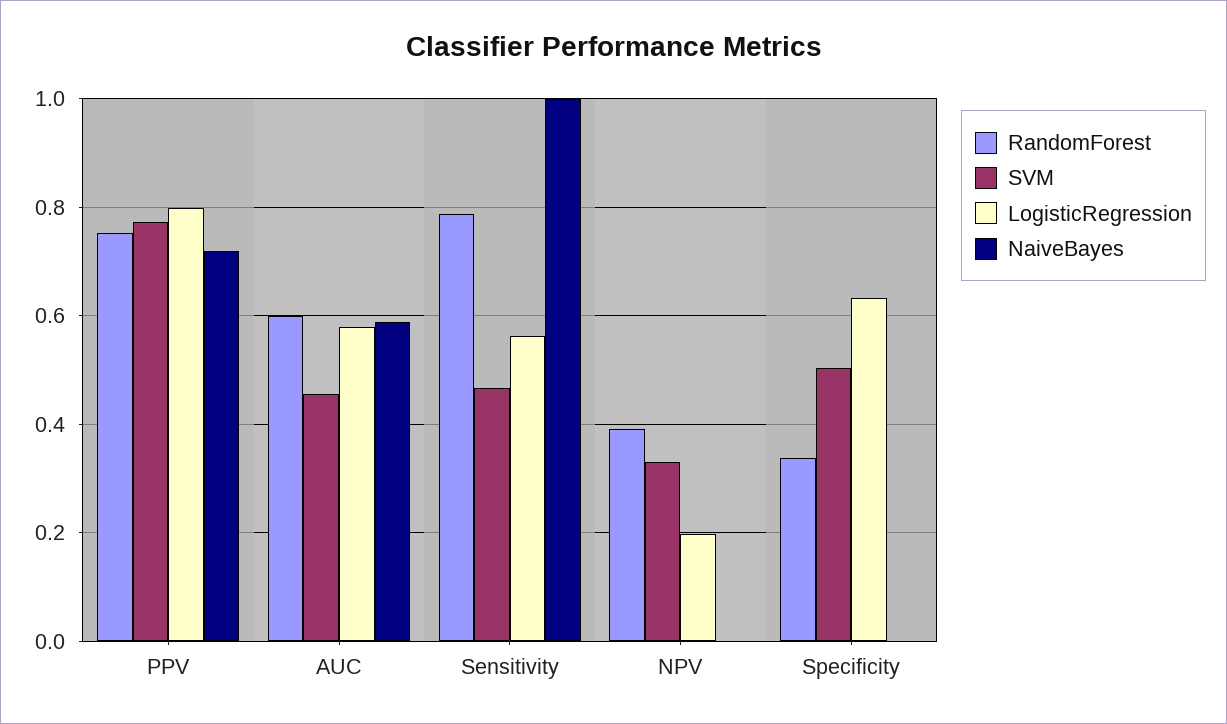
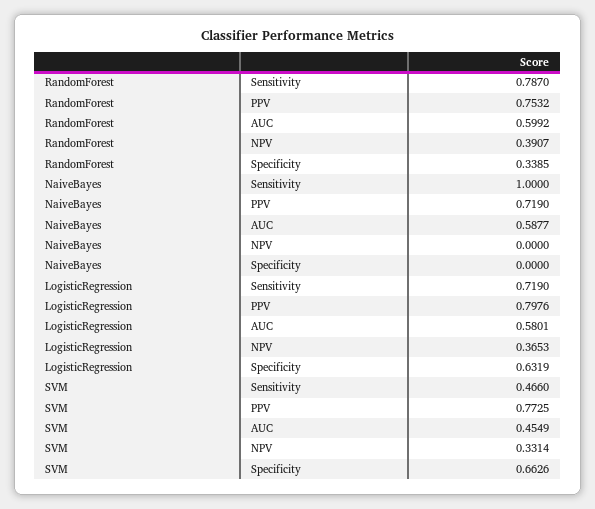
LogisticRegression, Sensitivity: 0.56 -> 0.719
LogisticRegression, NPV: 0.2 -> 0.3653
SVM, Specificity: 0.5 -> 0.6626

